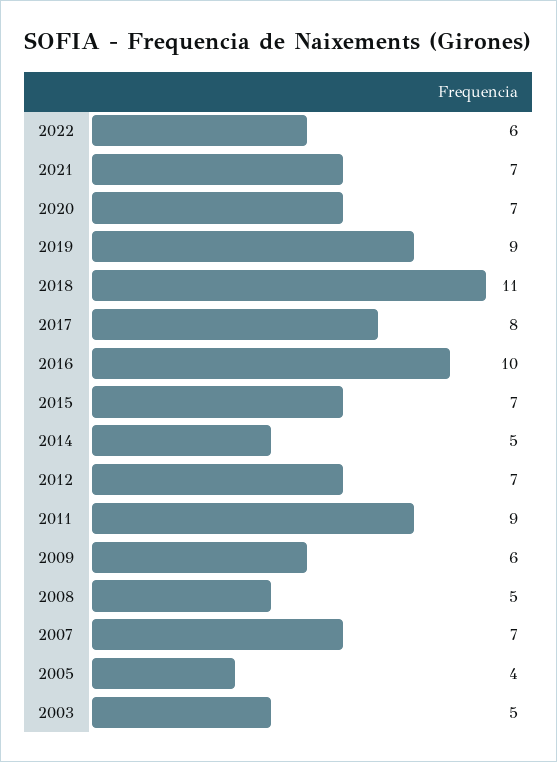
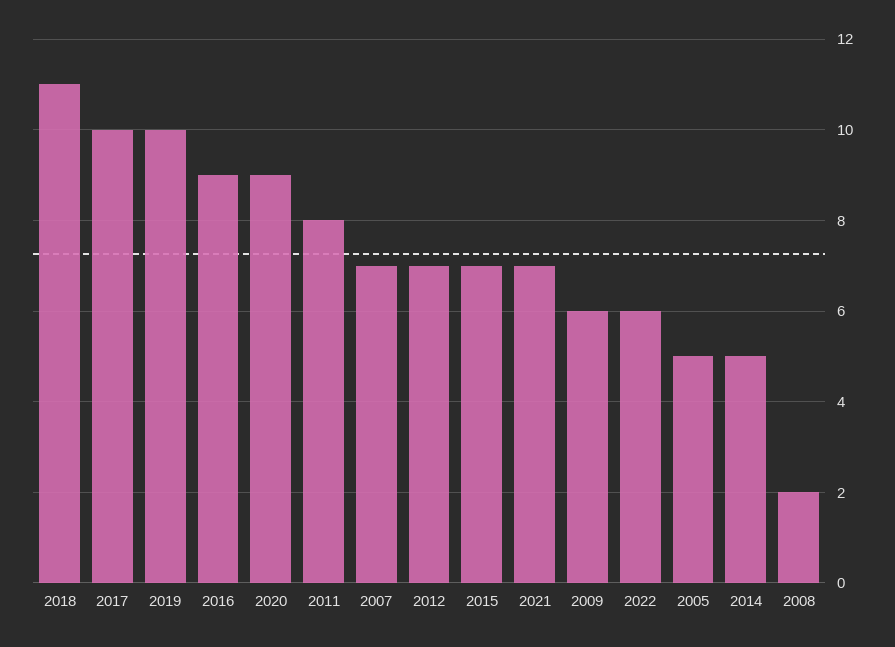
2020: 7 -> 9
2019: 9 -> 10
2017: 8 -> 10
2016: 10 -> 9
2011: 9 -> 8
2008: 5 -> 2
2005: 4 -> 5
2003: 5 -> none

